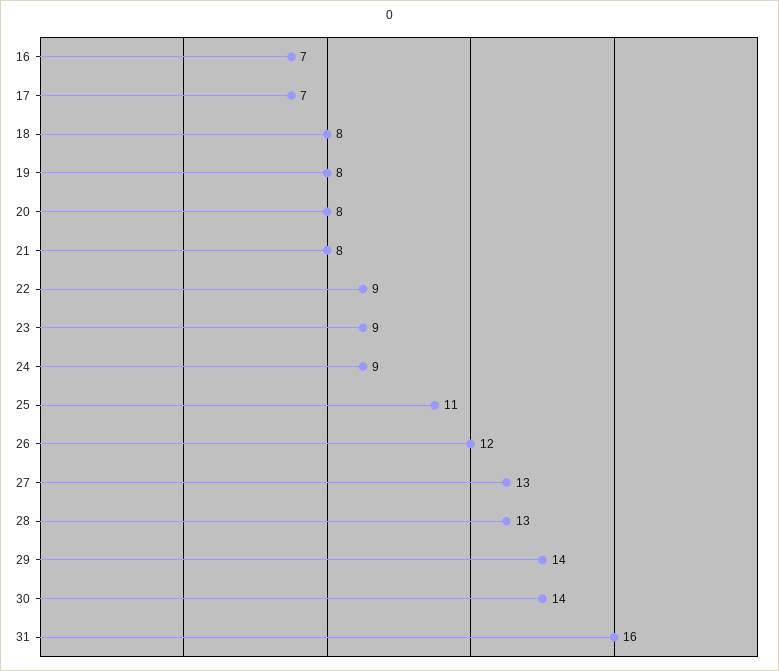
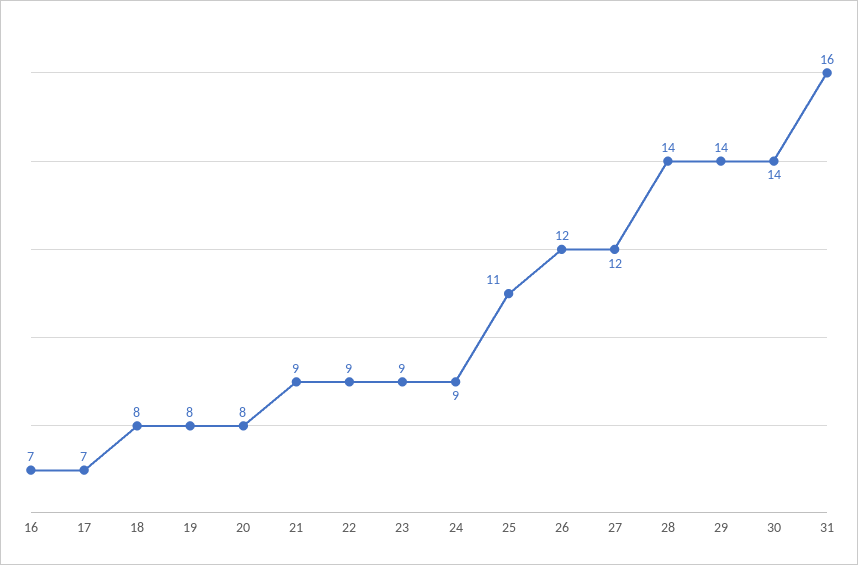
21: 8 -> 9
27: 13 -> 12
28: 13 -> 14

